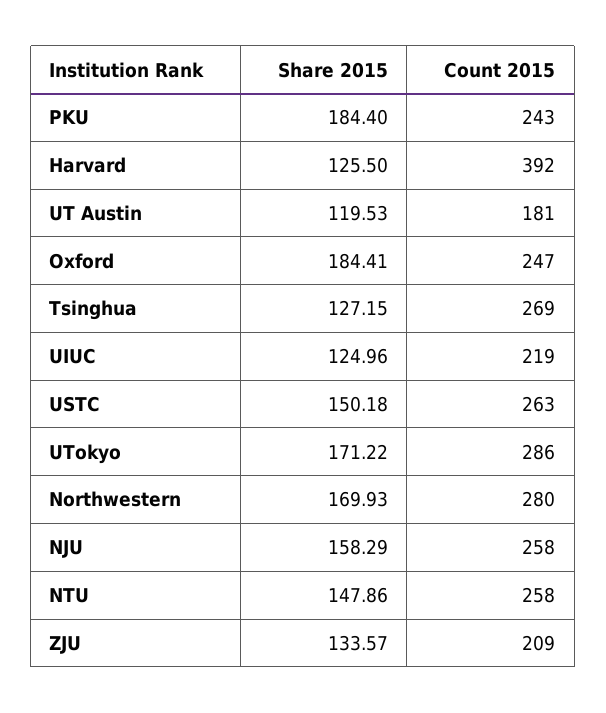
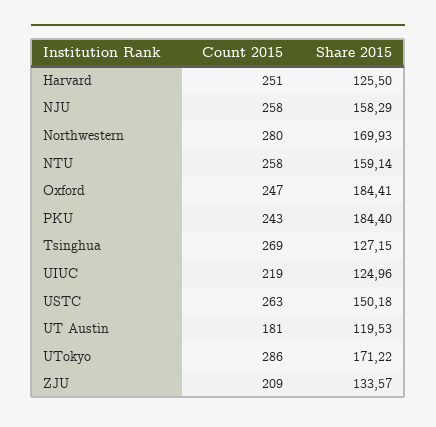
Count 2015, Harvard: 392 -> 251
Share 2015, NTU: 147.86 -> 159.14

